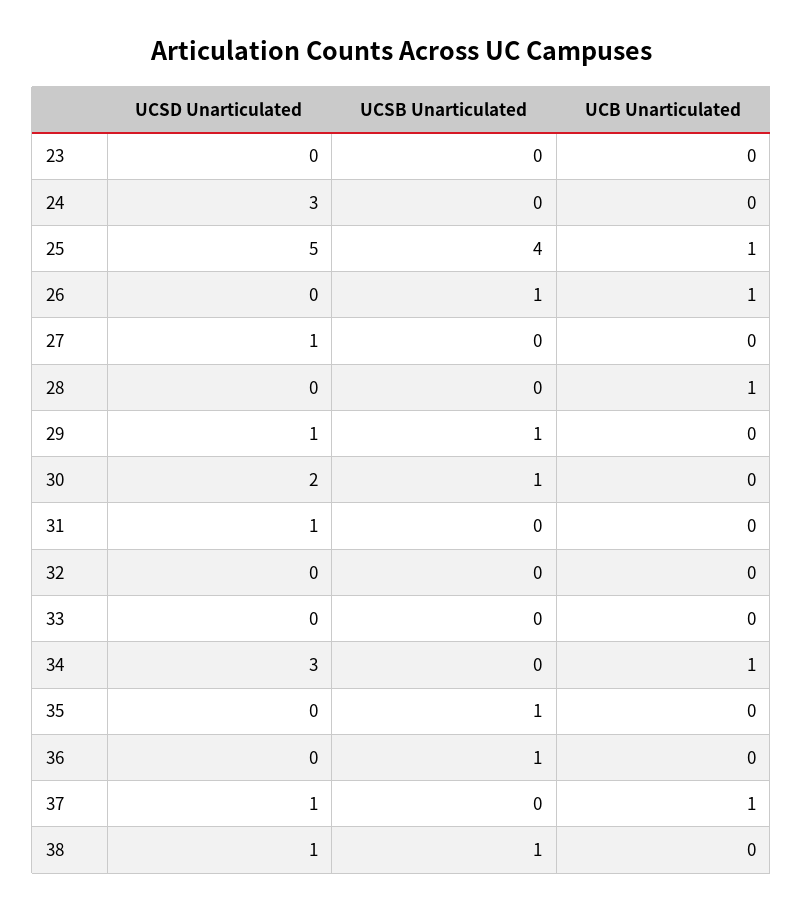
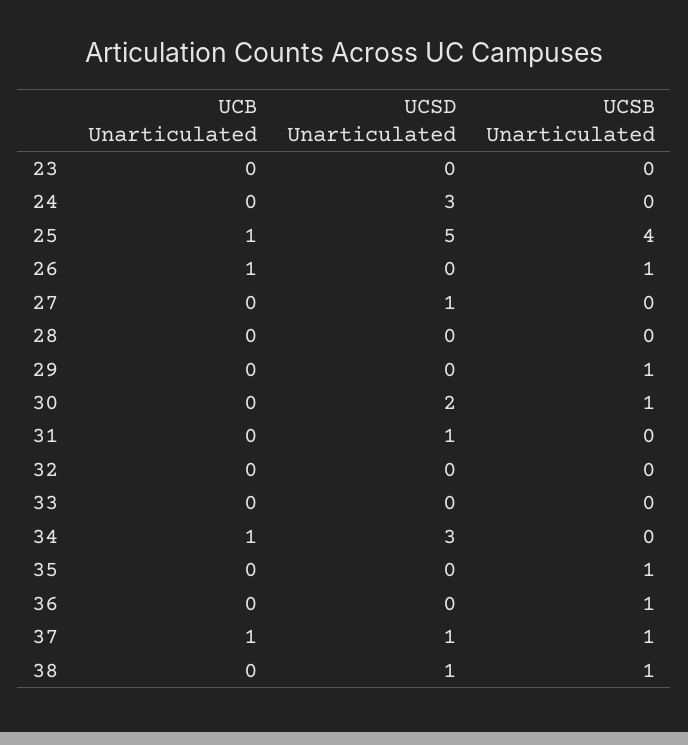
UCB Unarticulated, 28: 1 -> 0
UCSD Unarticulated, 29: 1 -> 0
UCSB Unarticulated, 37: 0 -> 1

